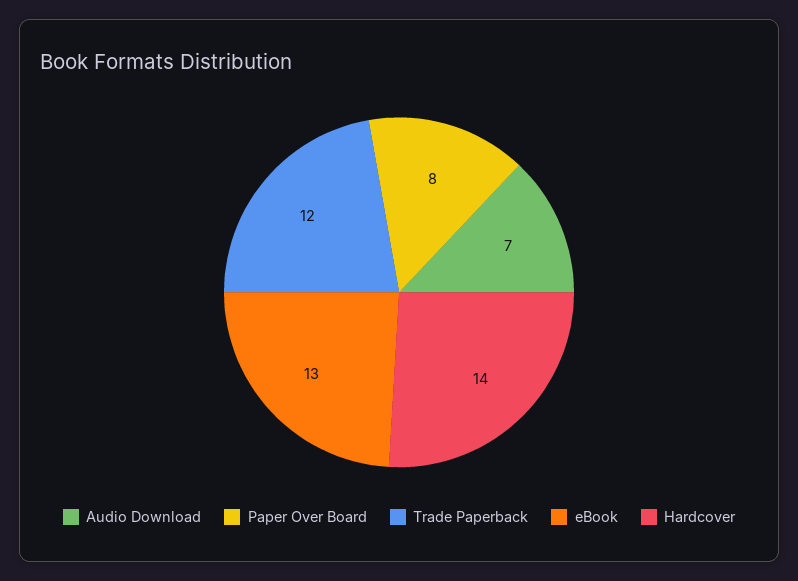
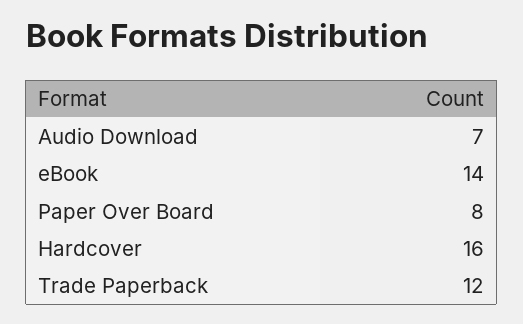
eBook: 13 -> 14
Hardcover: 14 -> 16

